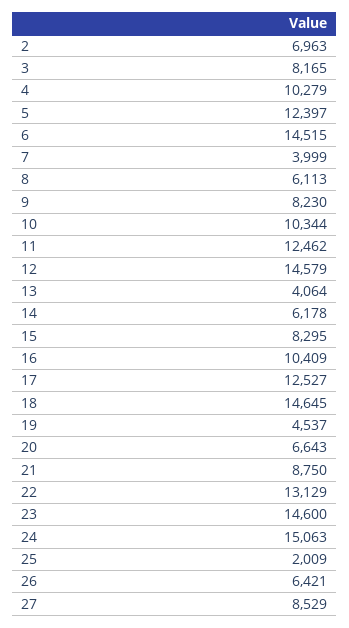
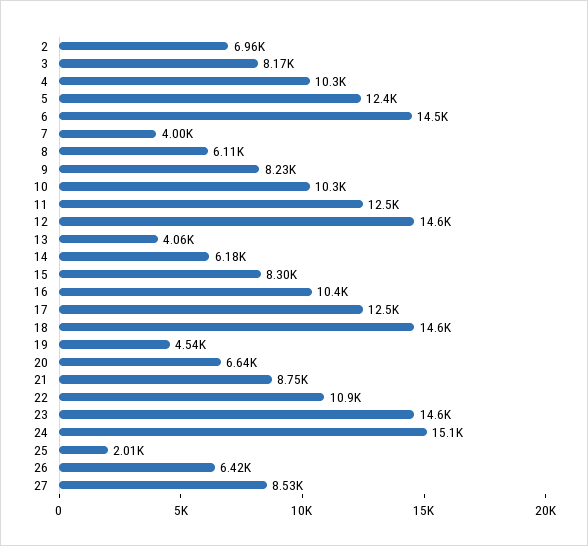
22: 13129 -> 10900

